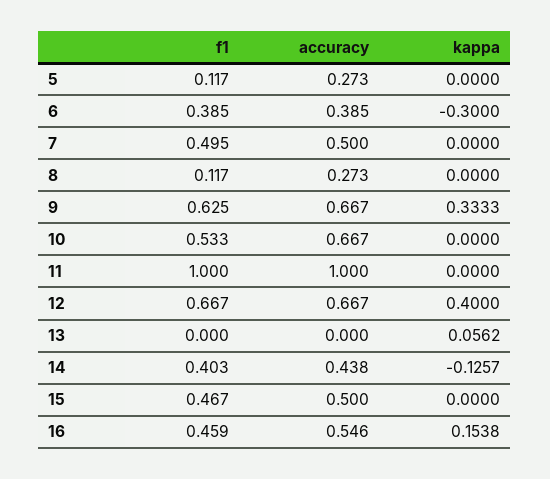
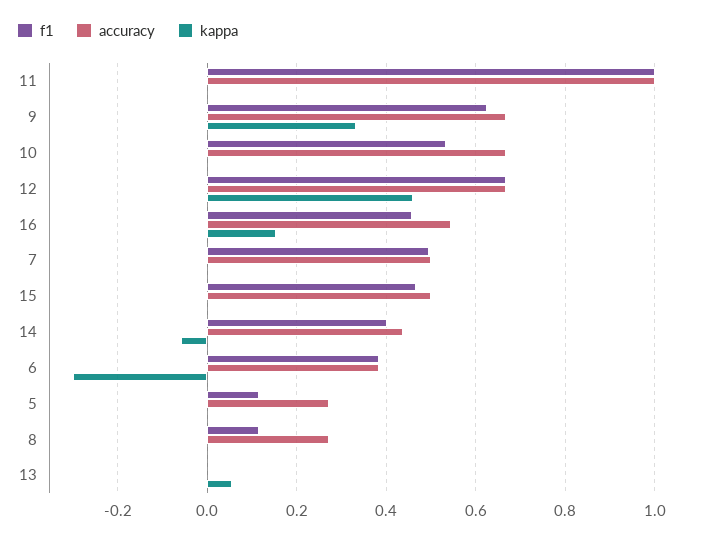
kappa, 12: 0.4 -> 0.46
kappa, 14: -0.1257 -> -0.06

